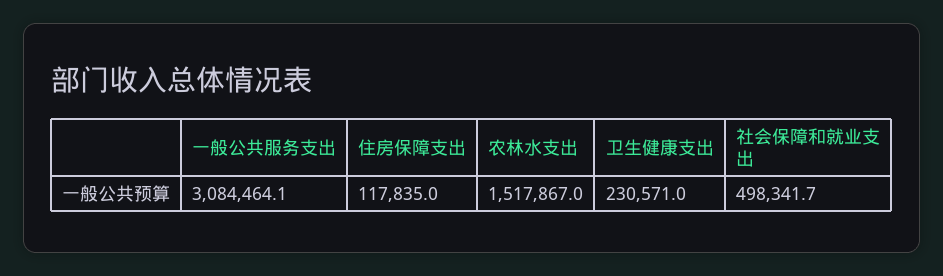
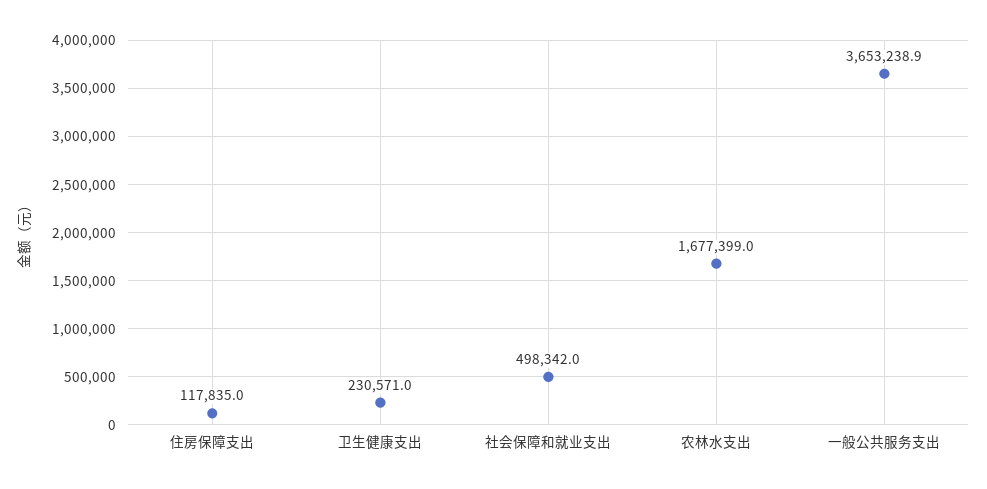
一般公共服务支出: 3084464.1 -> 3653238.9
农林水支出: 1517867 -> 1677399
社会保障和就业支出: 498341.7 -> 498342

